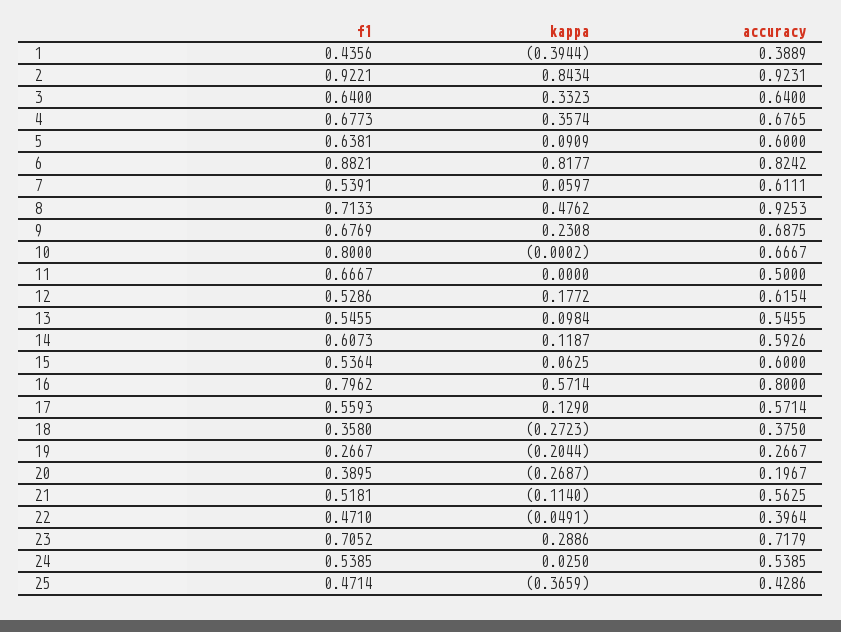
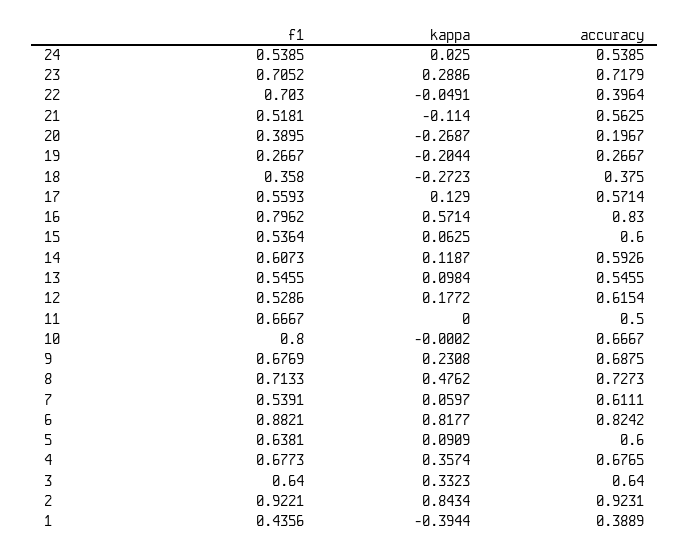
accuracy, 8: 0.9253 -> 0.7273
accuracy, 16: 0.8 -> 0.83
f1, 22: 0.471 -> 0.703
f1, 25: 0.4714 -> none
kappa, 25: -0.3659 -> none
accuracy, 25: 0.4286 -> none

